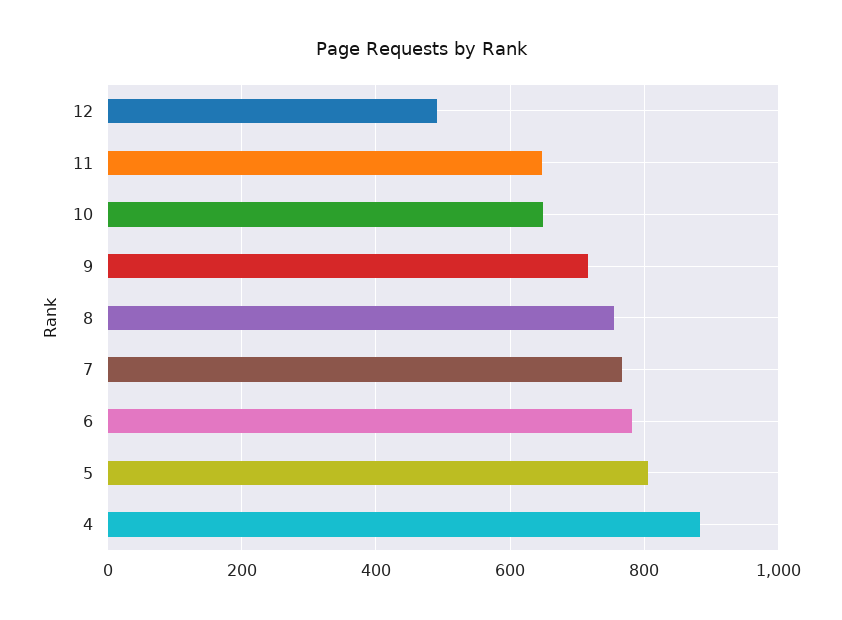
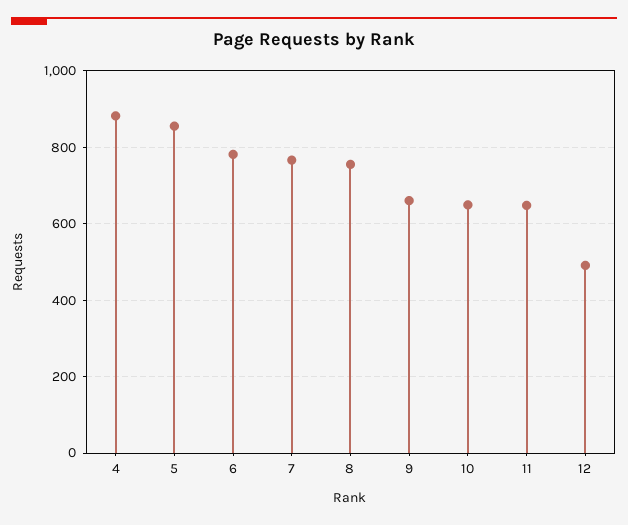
9: 720 -> 660
5: 800 -> 860

